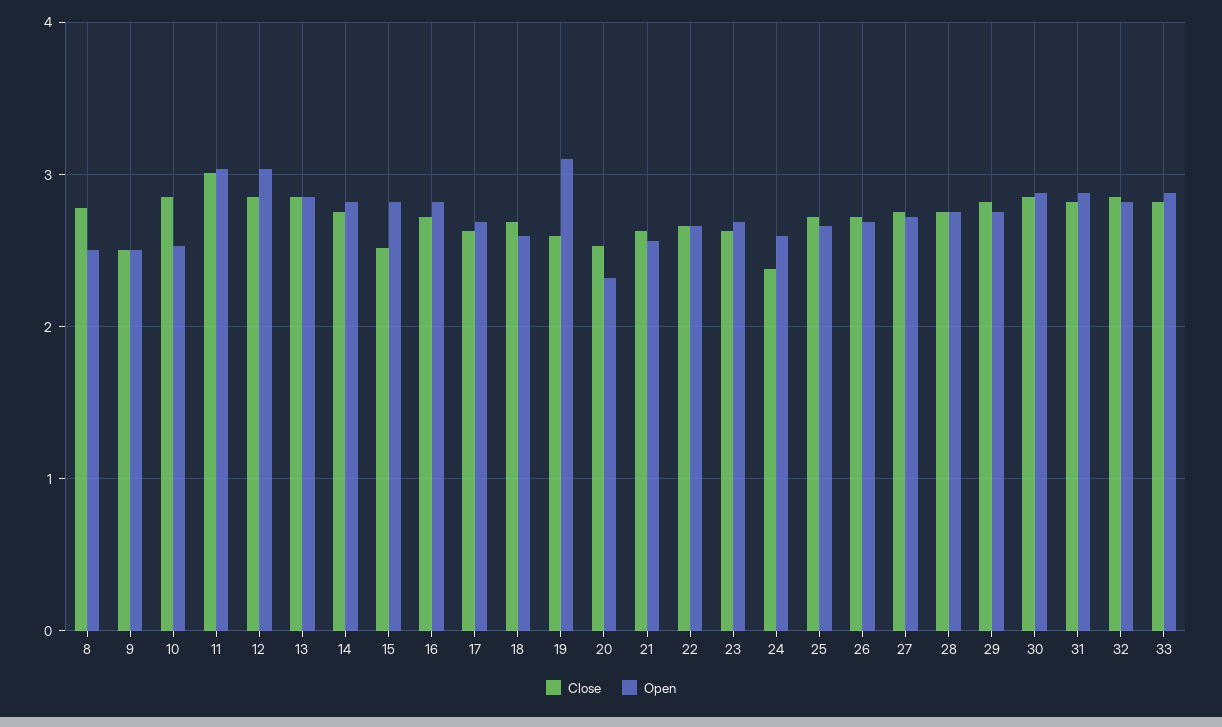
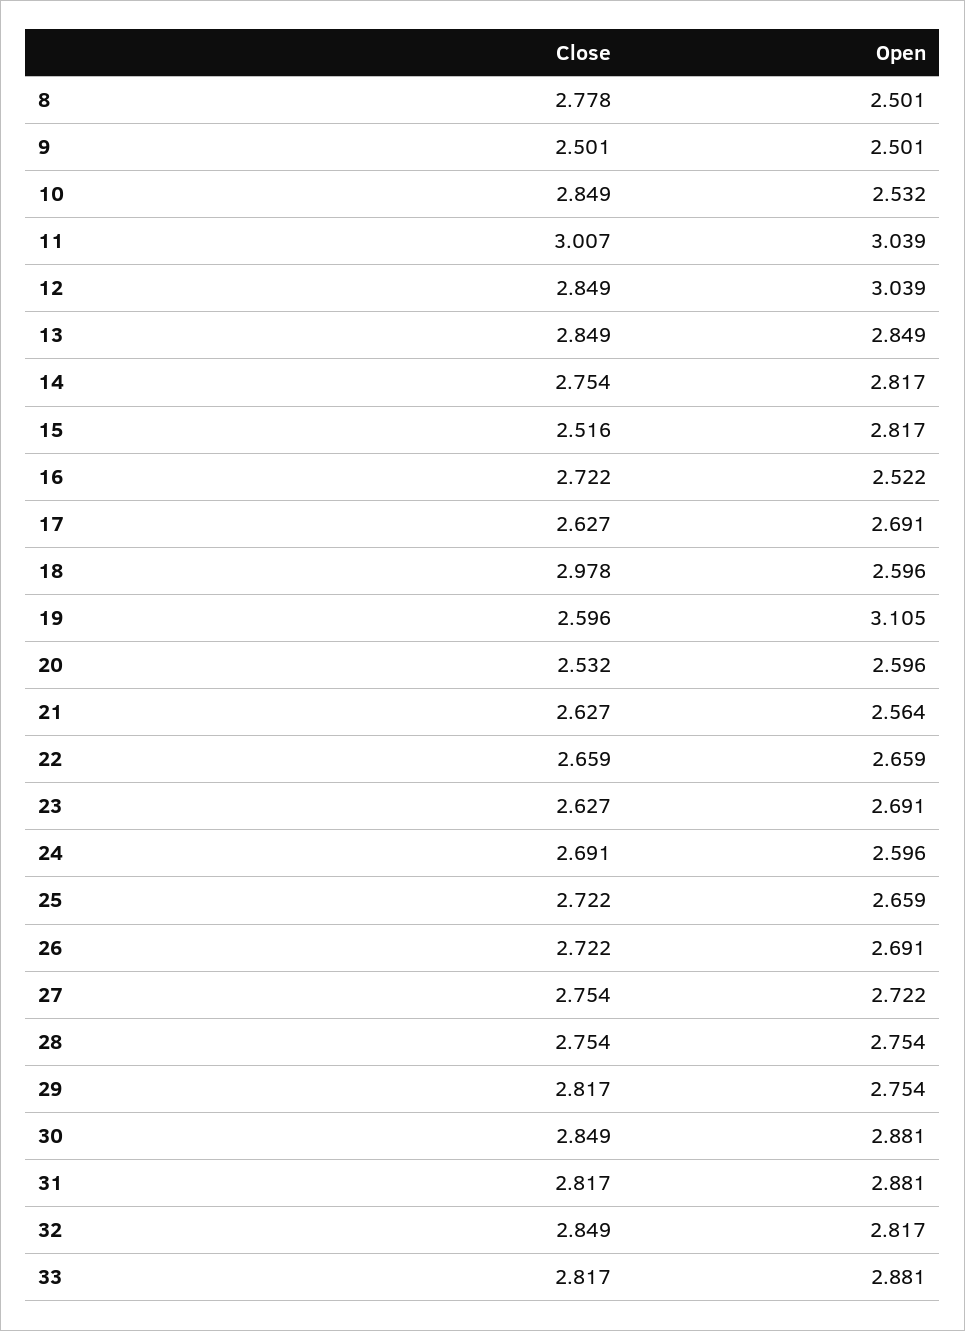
Open, 16: 2.8 -> 2.522
Close, 18: 2.7 -> 2.978
Open, 20: 2.3 -> 2.596
Close, 24: 2.4 -> 2.691

